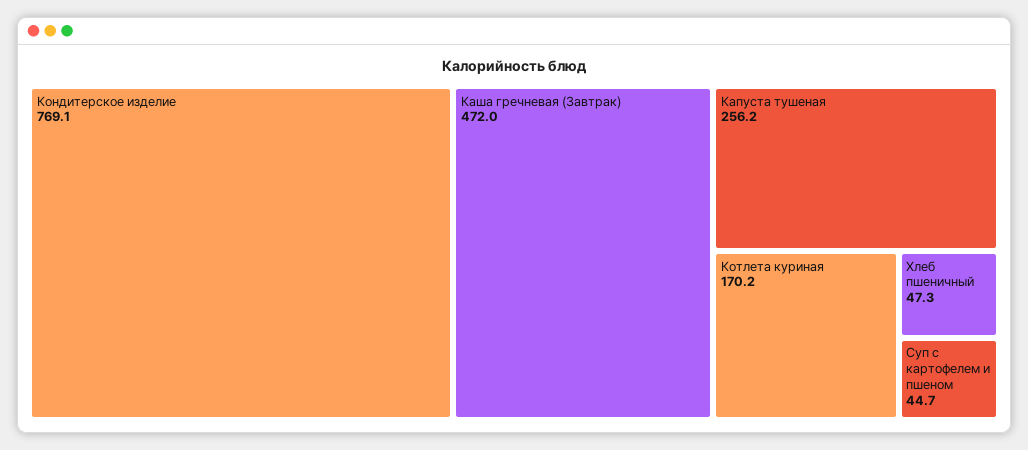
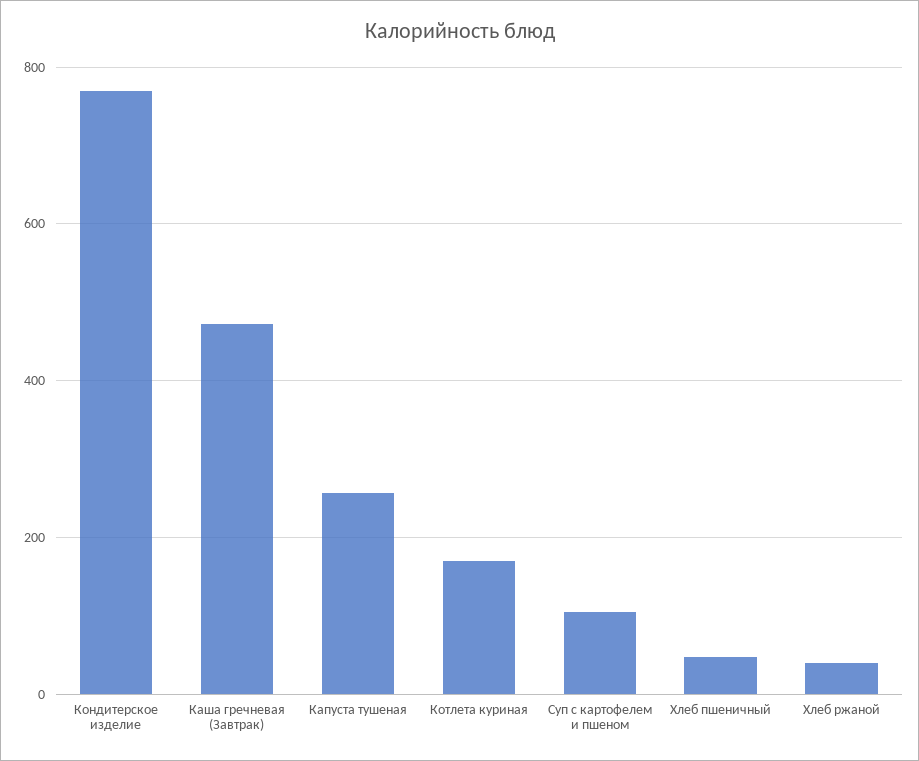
Суп с картофелем и пшеном: 44.7 -> 100
Хлеб ржаной: none -> 40

